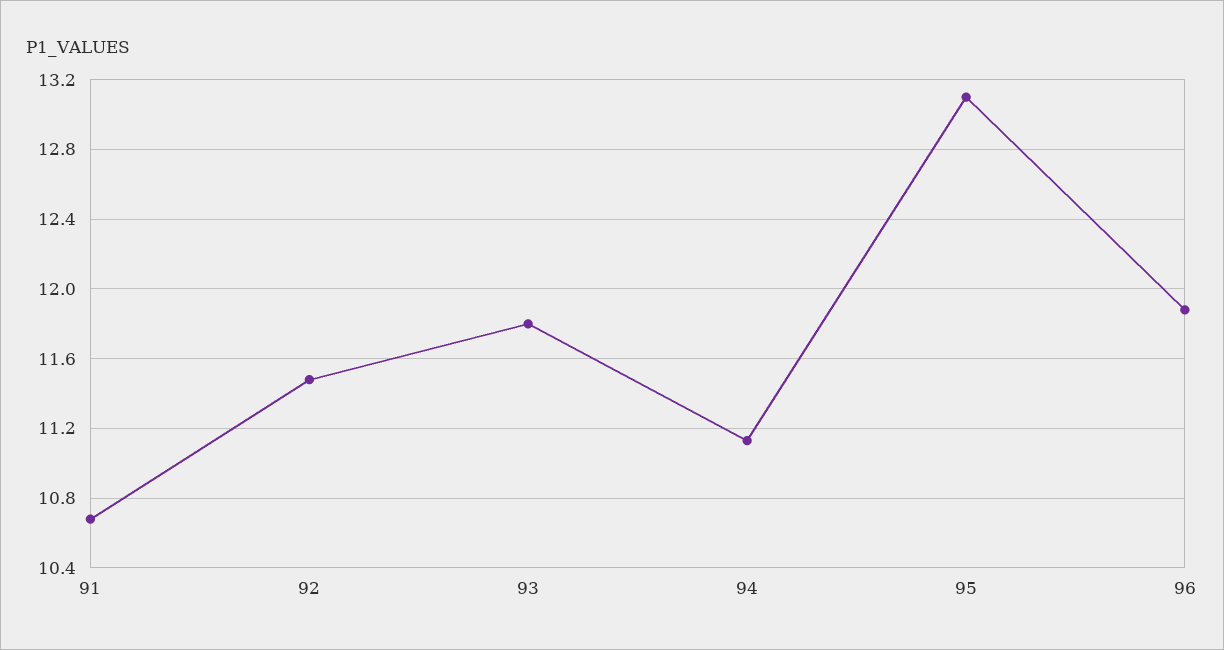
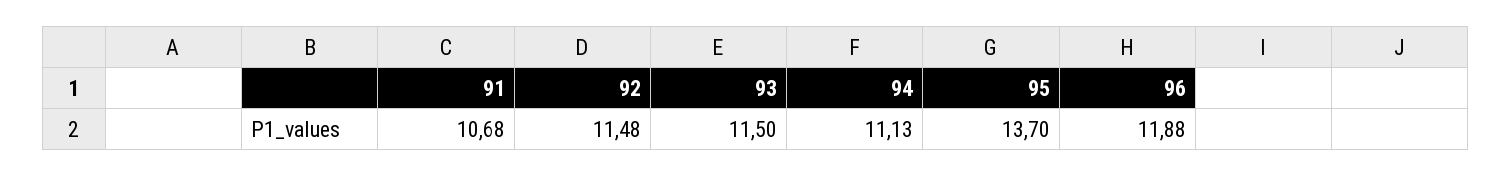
93: 11.8 -> 11.5
95: 13.1 -> 13.7

